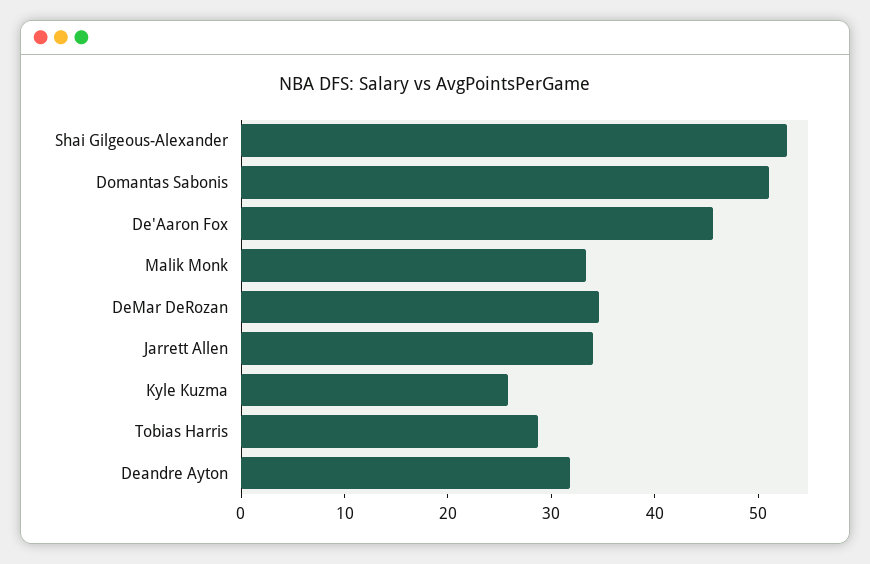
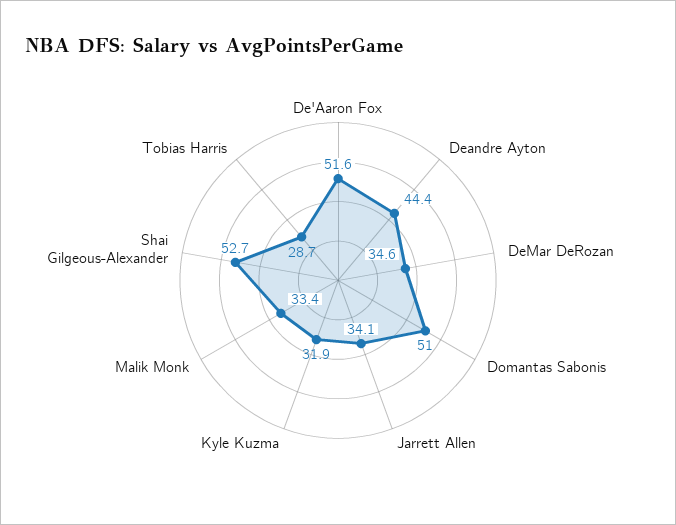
De'Aaron Fox: 46 -> 51.6
Kyle Kuzma: 26 -> 31.9
Deandre Ayton: 32 -> 44.4

